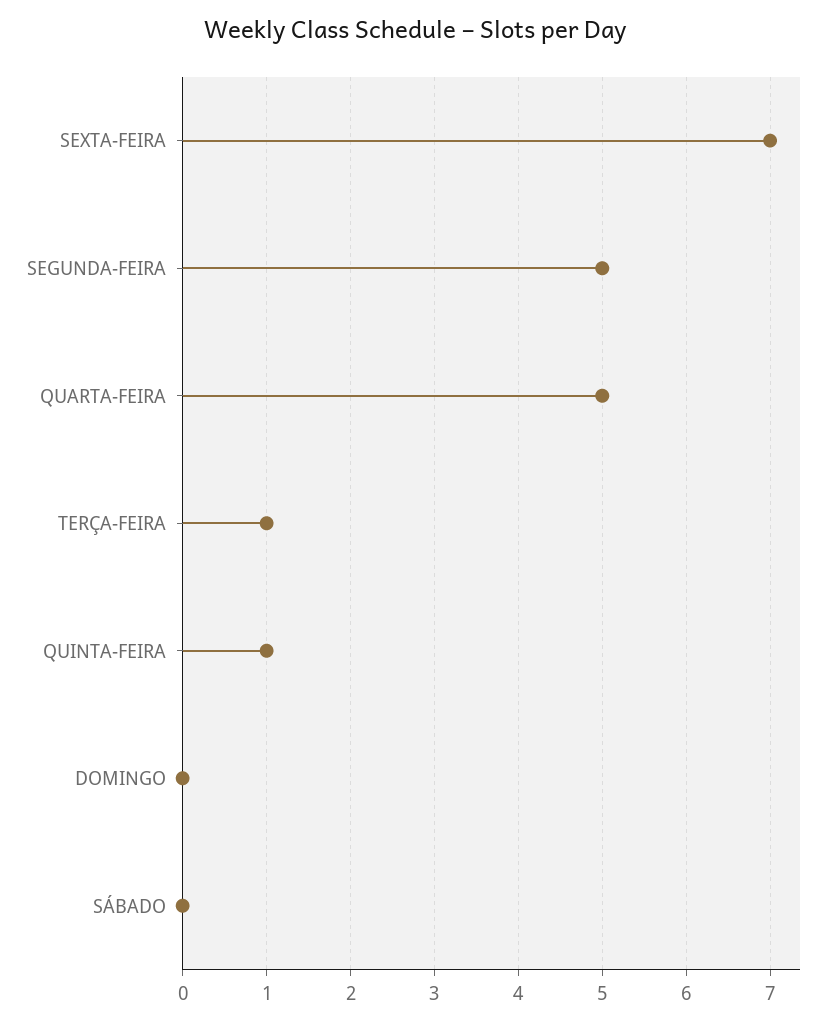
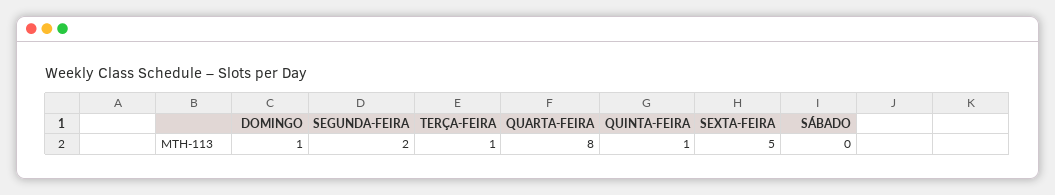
SEXTA-FEIRA: 7 -> 5
SEGUNDA-FEIRA: 5 -> 2
QUARTA-FEIRA: 5 -> 8
DOMINGO: 0 -> 1

